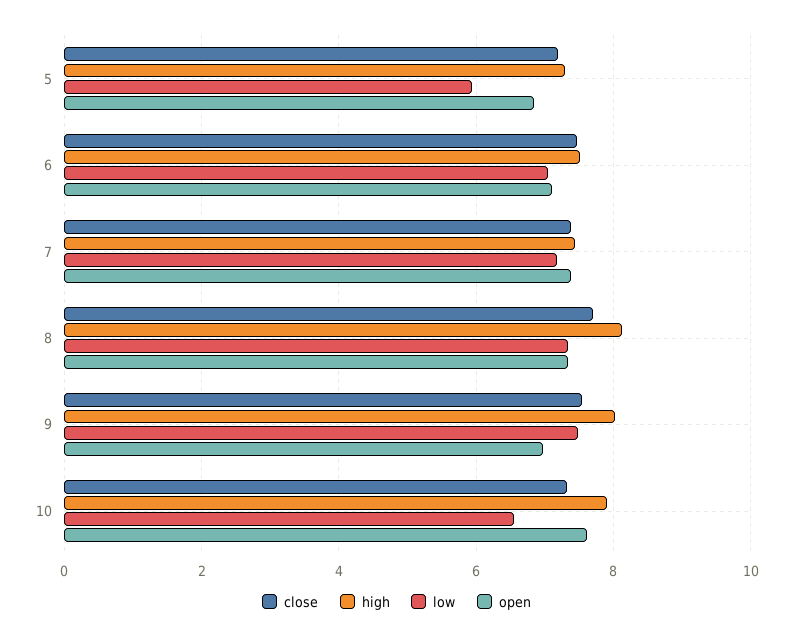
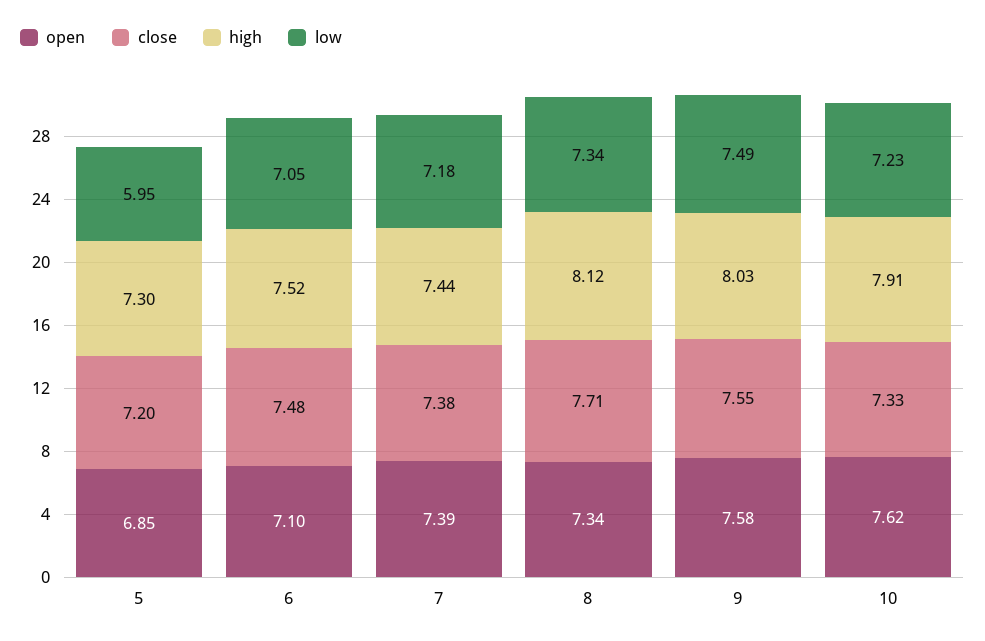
open, 9: 7 -> 7.58
low, 10: 6.6 -> 7.23

